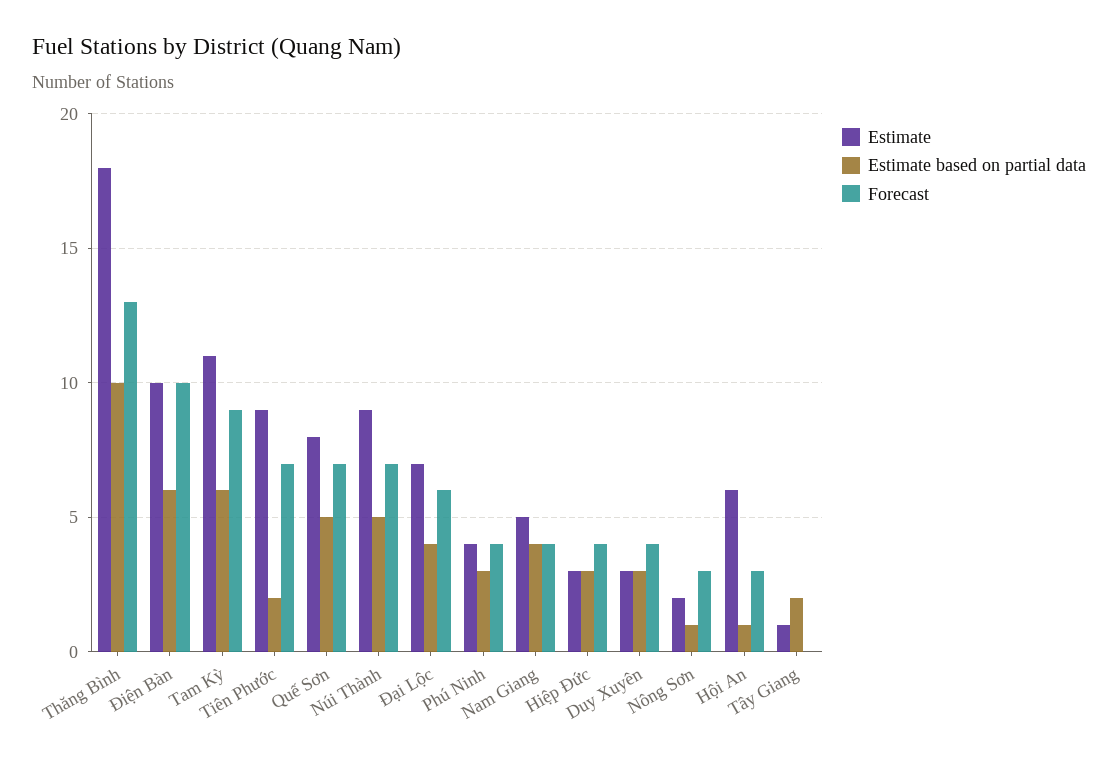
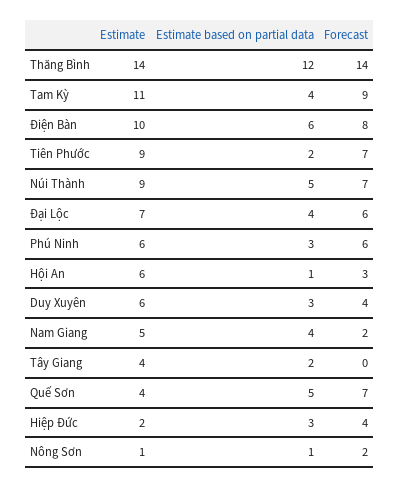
Estimate, Thăng Bình: 18 -> 14
Estimate based on partial data, Thăng Bình: 10 -> 12
Forecast, Thăng Bình: 13 -> 14
Forecast, Điện Bàn: 10 -> 8
Estimate based on partial data, Tam Kỳ: 6 -> 4
Estimate, Quế Sơn: 8 -> 4
Estimate, Phú Ninh: 4 -> 6
Forecast, Phú Ninh: 4 -> 6
Forecast, Nam Giang: 4 -> 2
Estimate, Hiệp Đức: 3 -> 2
Estimate, Duy Xuyên: 3 -> 6
Estimate, Nông Sơn: 2 -> 1
Forecast, Nông Sơn: 3 -> 2
Estimate, Tây Giang: 1 -> 4

